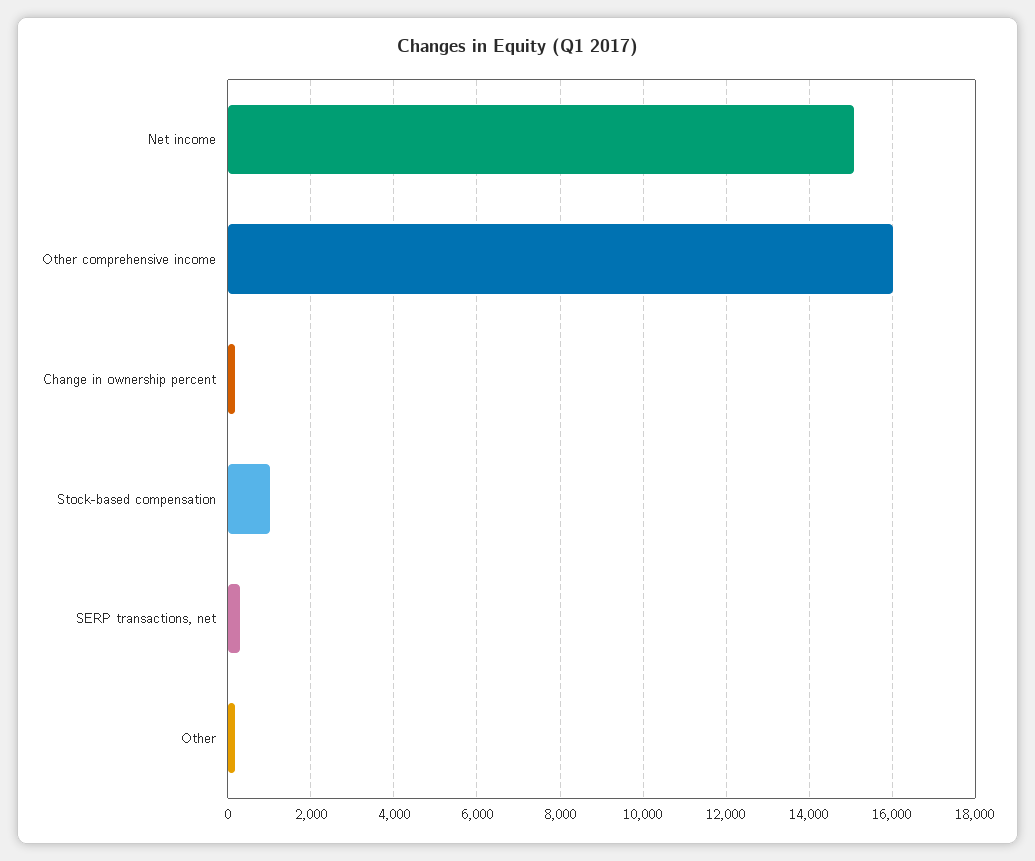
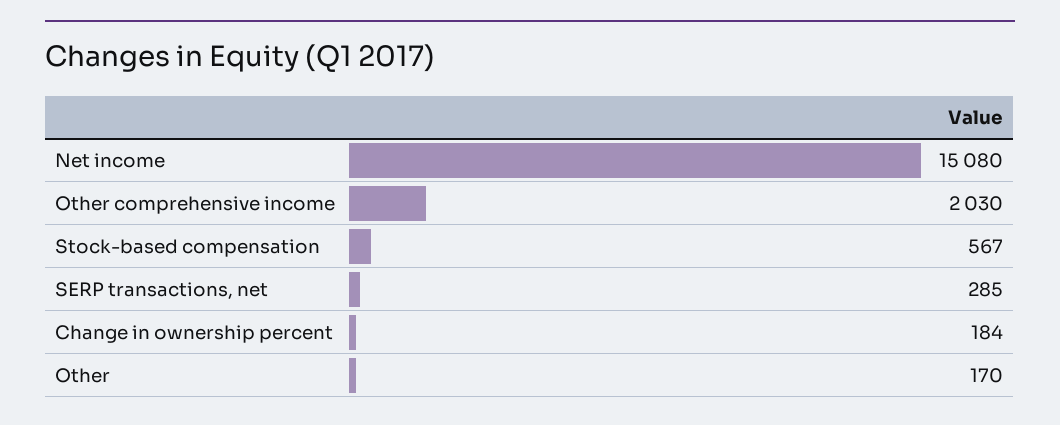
Other comprehensive income: 16000 -> 2030
Stock-based compensation: 1000 -> 567

